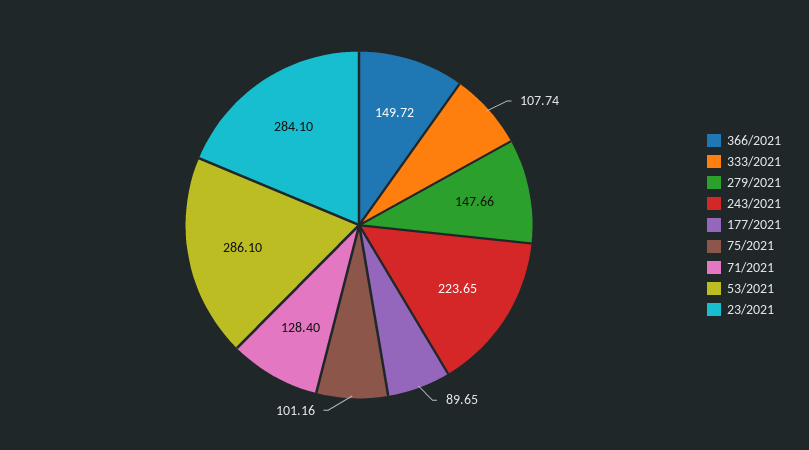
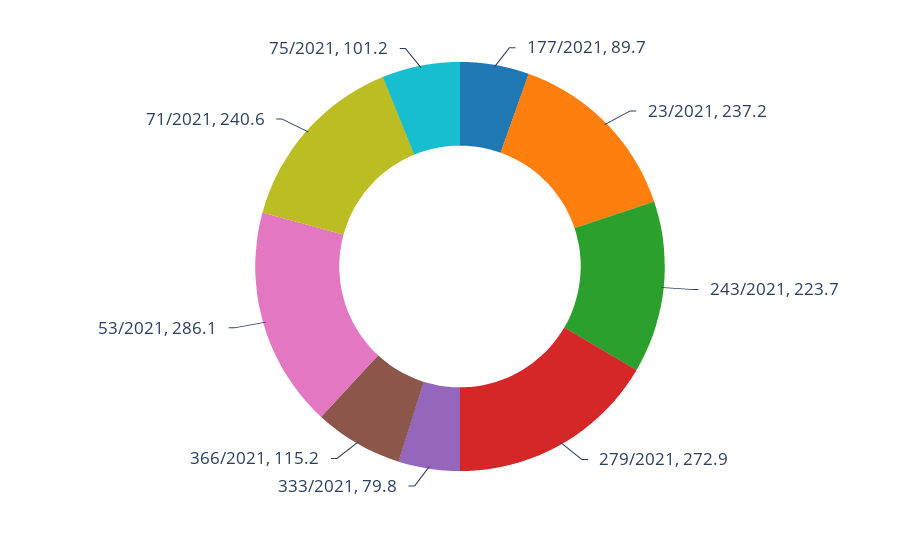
366/2021: 149.72 -> 115.2
333/2021: 107.74 -> 79.8
279/2021: 147.66 -> 272.9
71/2021: 128.4 -> 240.6
23/2021: 284.1 -> 237.2

